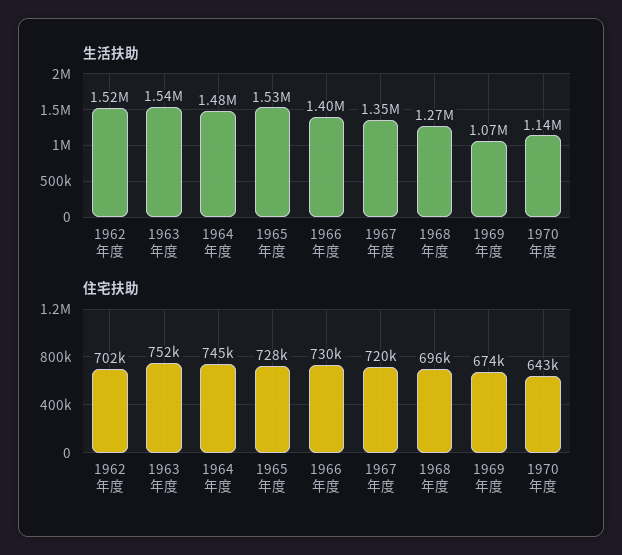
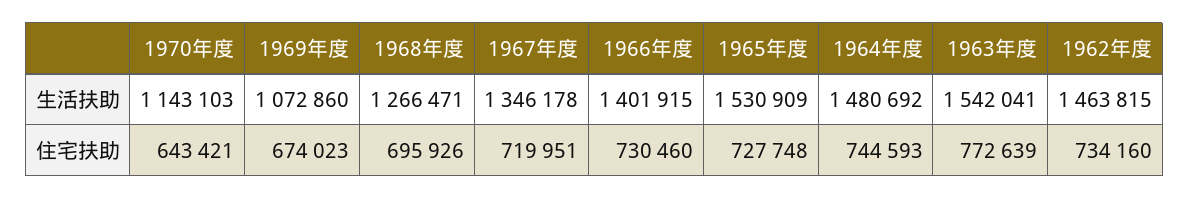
生活扶助, 1962年度: 1520000 -> 1463815
住宅扶助, 1962年度: 702000 -> 734160
住宅扶助, 1963年度: 752000 -> 772639

